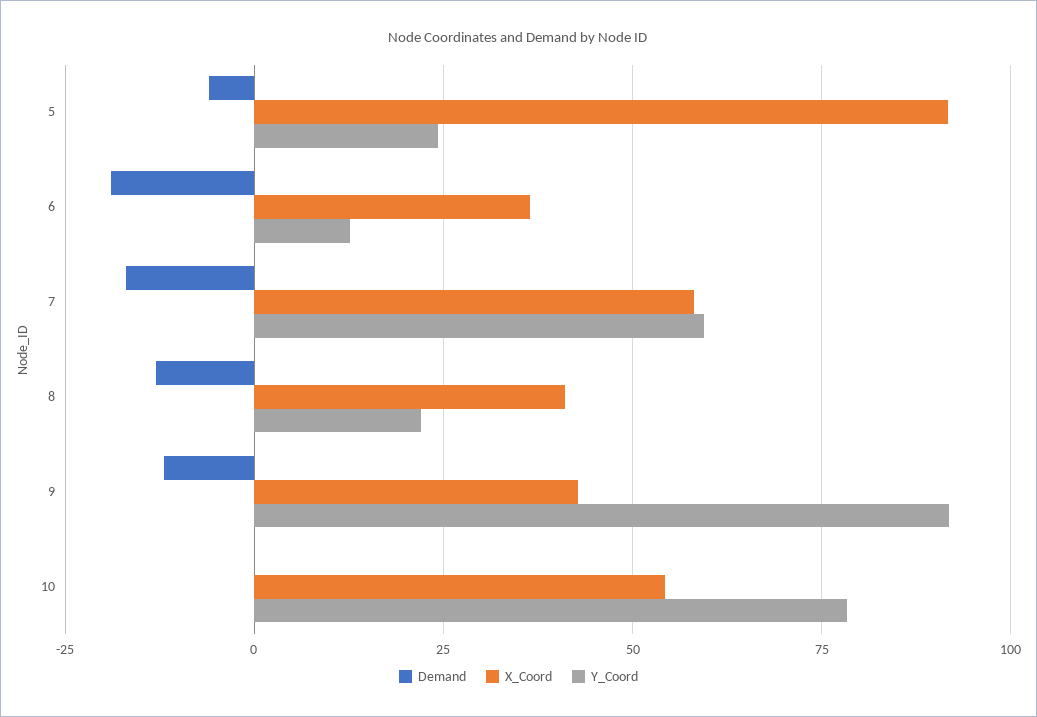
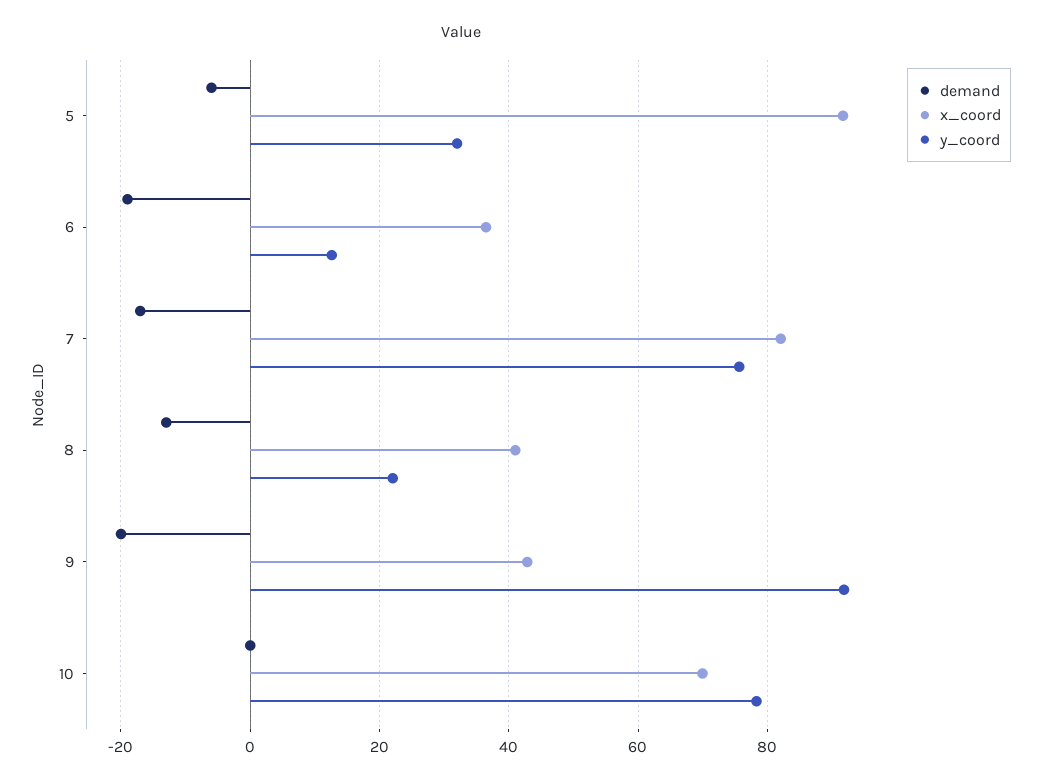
Y_Coord, 5: 25 -> 32
X_Coord, 7: 57.5 -> 82
Y_Coord, 7: 60 -> 76
Demand, 9: -12.5 -> -20
X_Coord, 10: 55 -> 70

